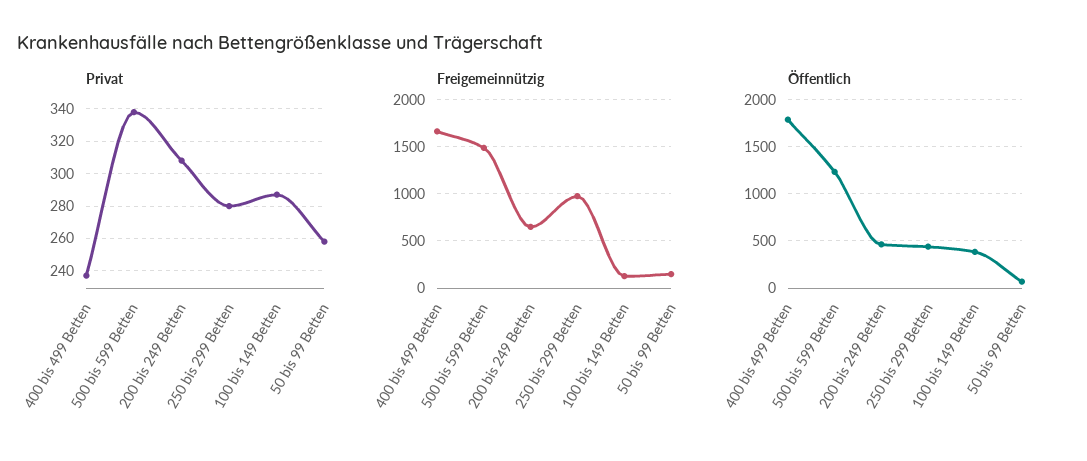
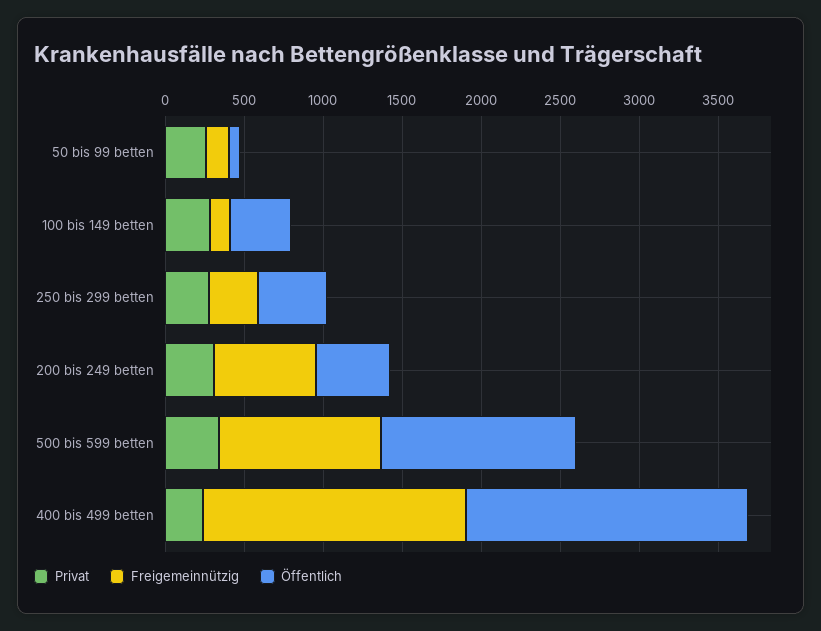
Freigemeinnützig, 500 bis 599 Betten: 1500 -> 1000
Freigemeinnützig, 250 bis 299 Betten: 1000 -> 300

